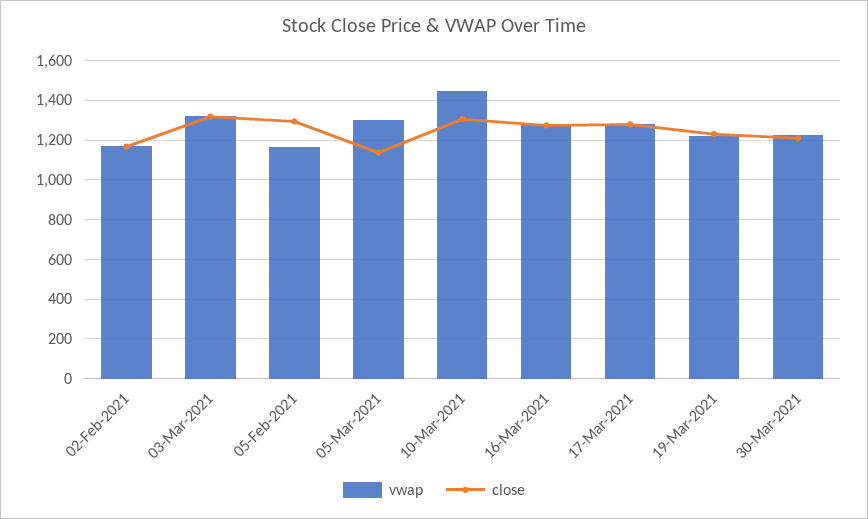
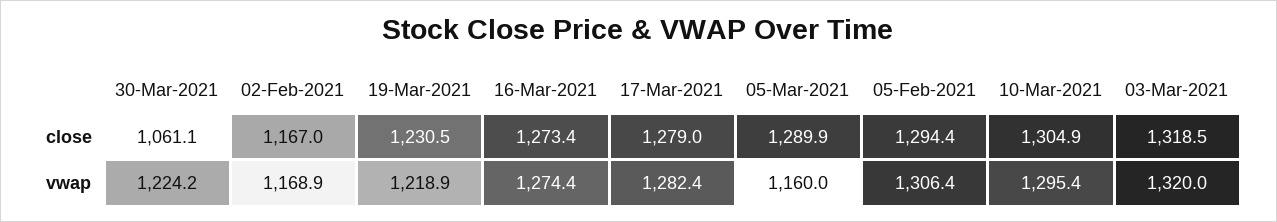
vwap, 05-Feb-2021: 1150 -> 1306.4
vwap, 05-Mar-2021: 1300 -> 1160
close, 05-Mar-2021: 1150 -> 1289.9
vwap, 10-Mar-2021: 1450 -> 1295.4
close, 30-Mar-2021: 1200 -> 1061.1

